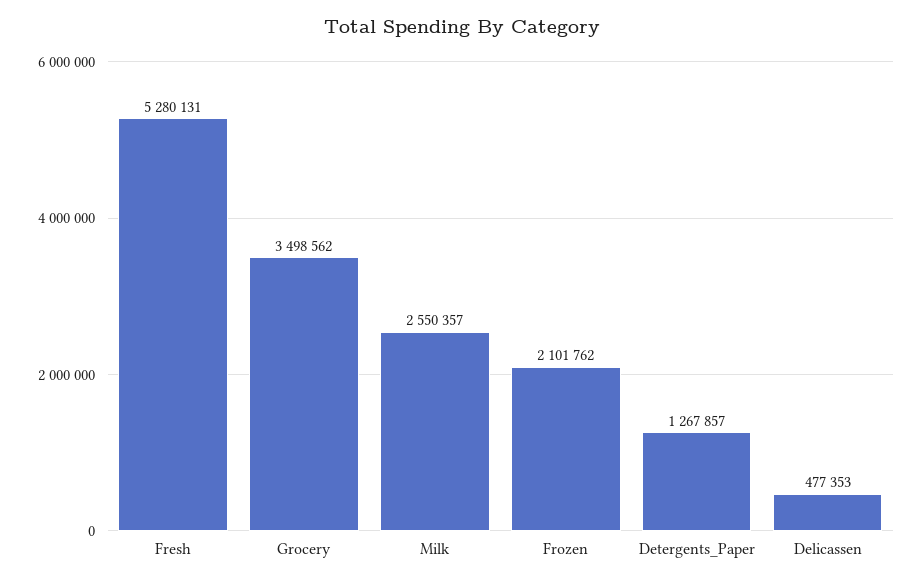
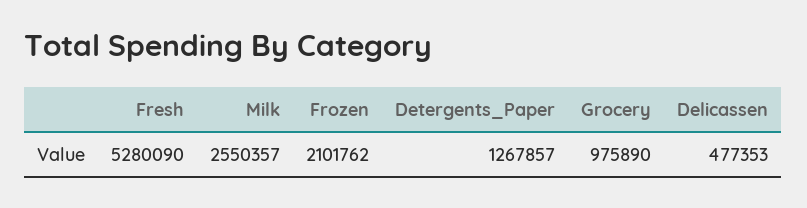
Fresh: 5280131 -> 5280090
Grocery: 3498562 -> 975890

